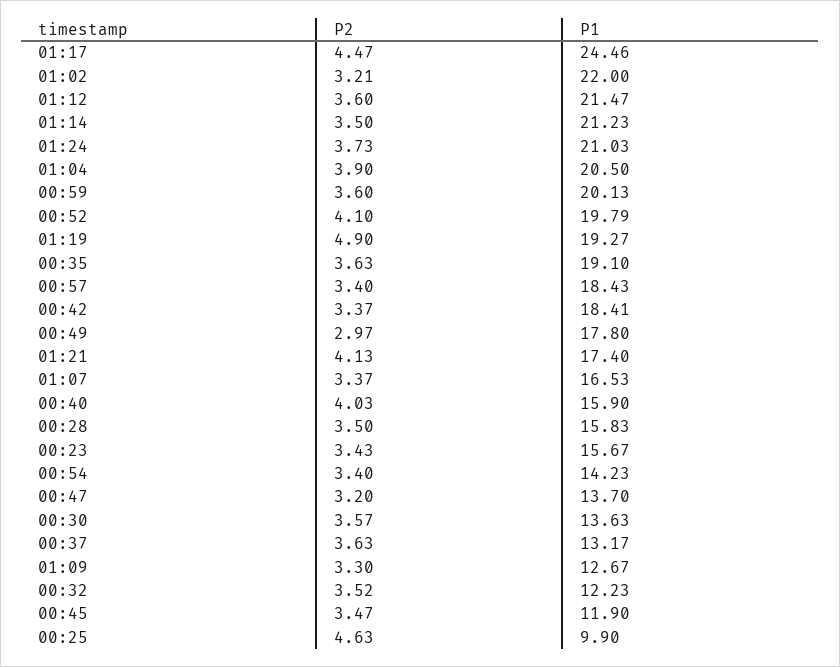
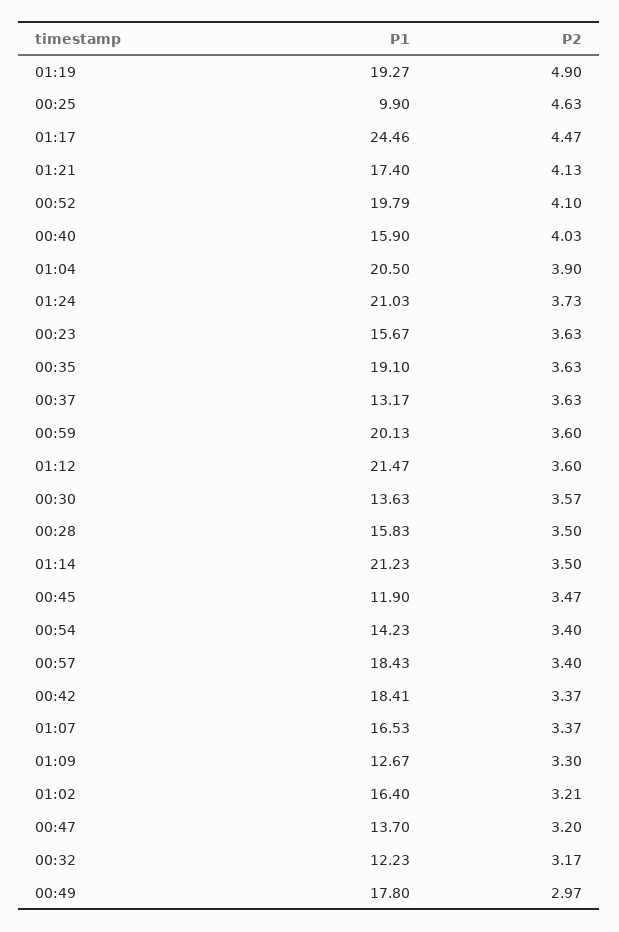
P1, 01:02: 22 -> 16.4
P2, 00:23: 3.43 -> 3.63
P2, 00:32: 3.52 -> 3.17

